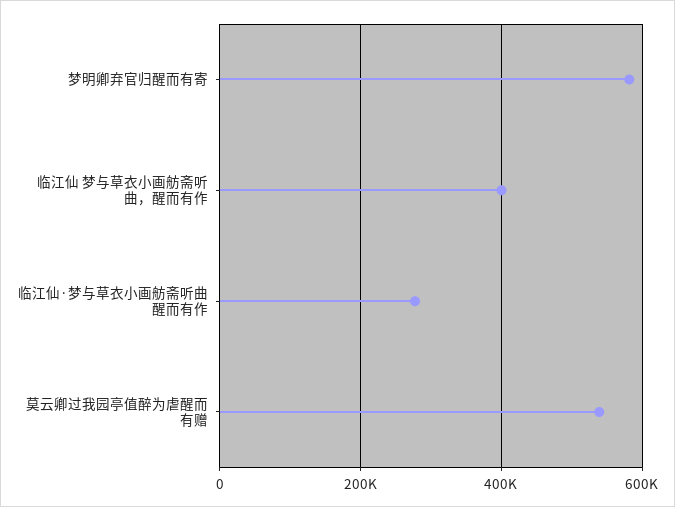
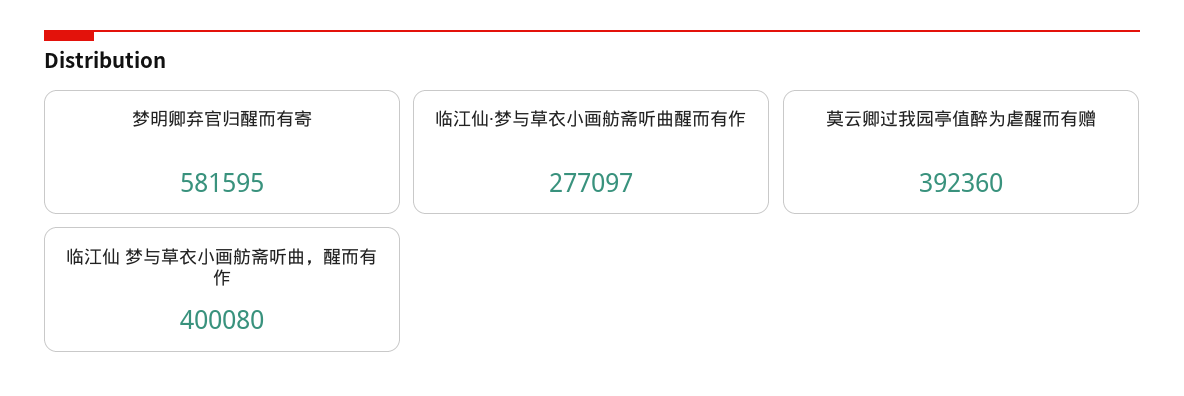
莫云卿过我园亭值醉为虐醒而有赠: 540000 -> 392360

